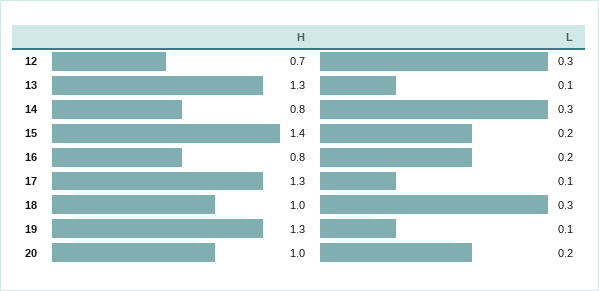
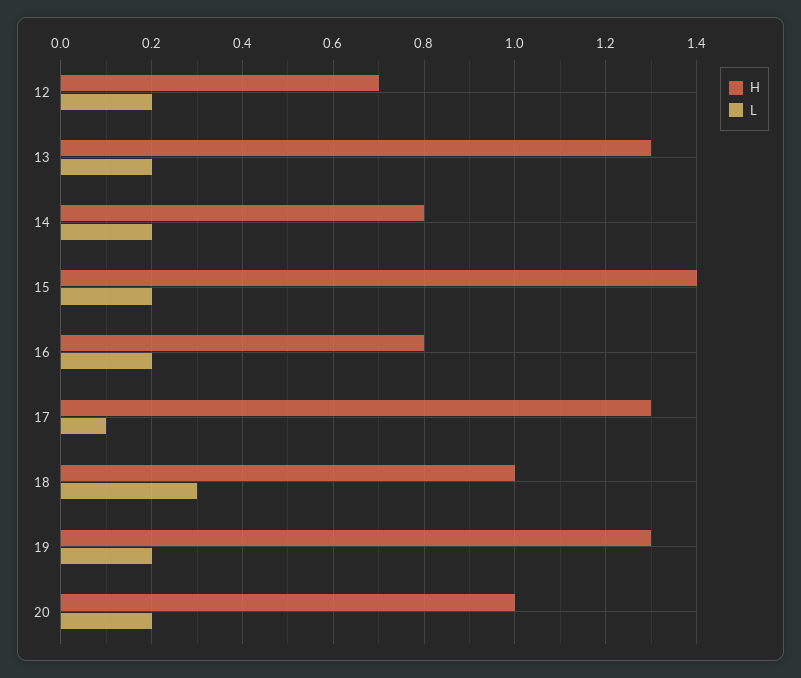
L, 12: 0.3 -> 0.2
L, 13: 0.1 -> 0.2
L, 14: 0.3 -> 0.2
L, 19: 0.1 -> 0.2

